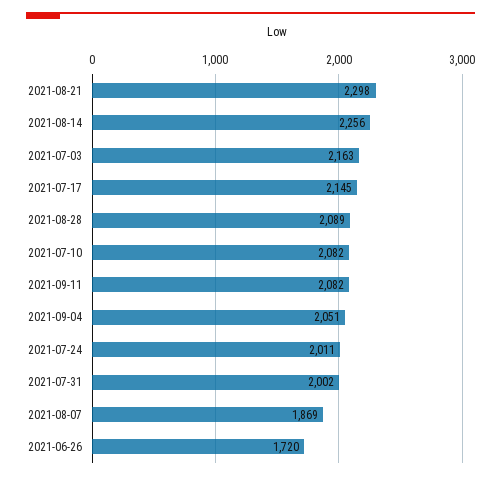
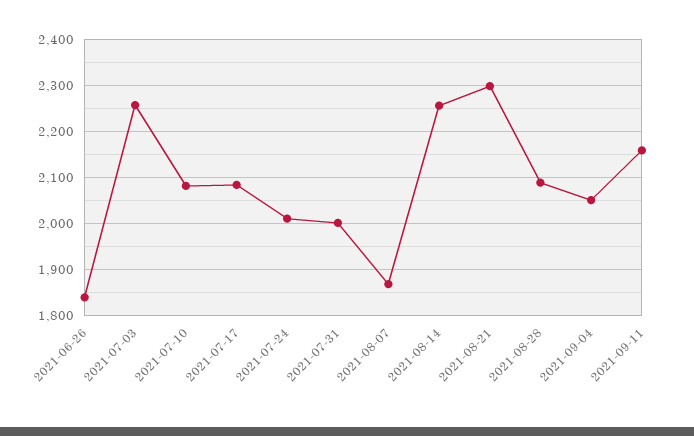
2021-07-03: 2163 -> 2260
2021-07-17: 2145 -> 2080
2021-09-11: 2082 -> 2160
2021-06-26: 1720 -> 1840

